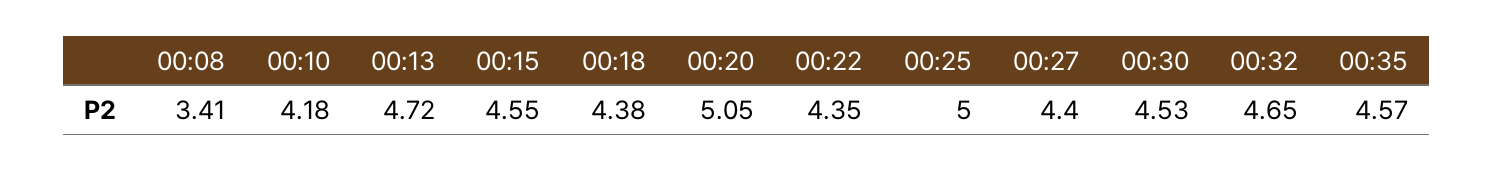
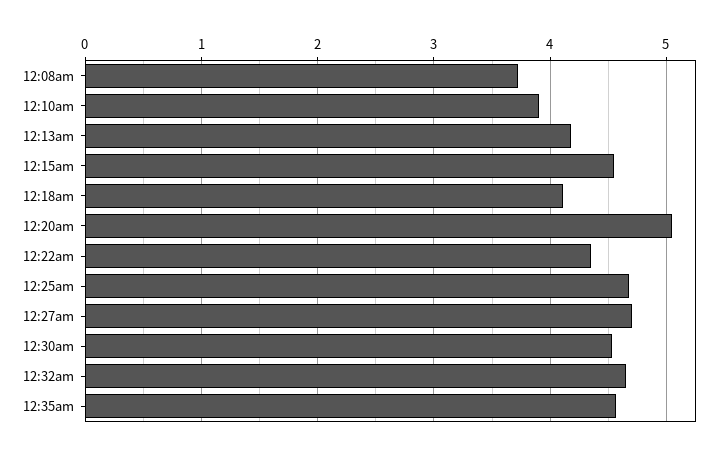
00:08: 3.41 -> 3.7
00:10: 4.18 -> 3.9
00:13: 4.72 -> 4.2
00:18: 4.38 -> 4.1
00:25: 5 -> 4.7
00:27: 4.4 -> 4.7

